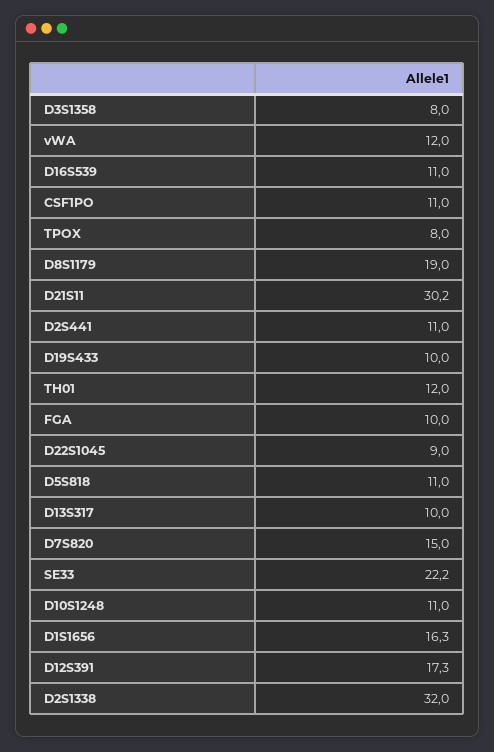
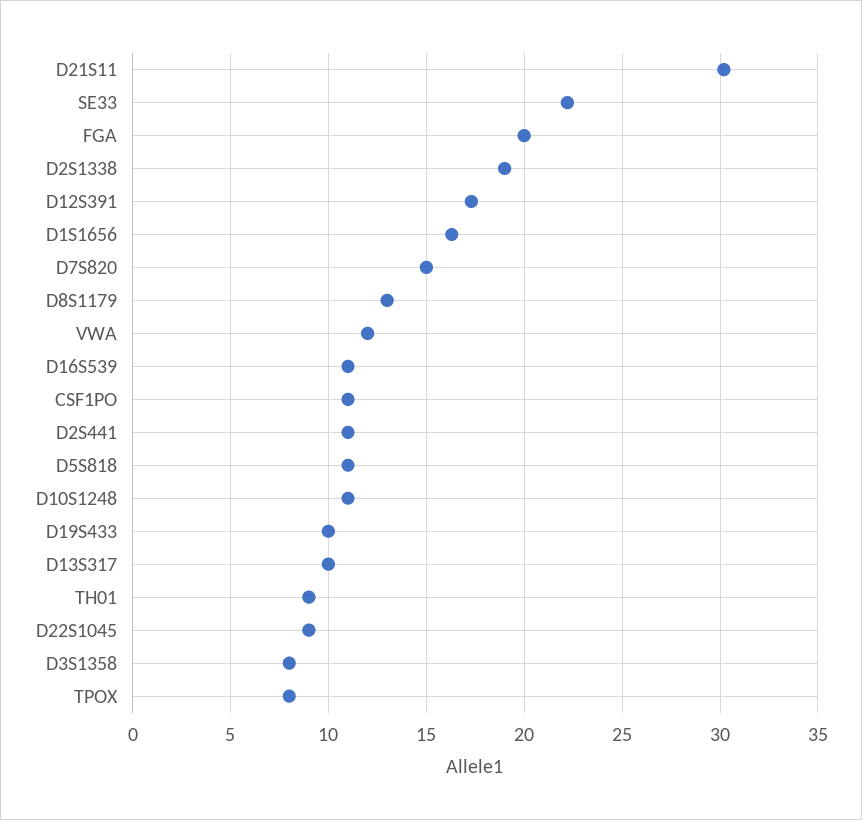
D8S1179: 19 -> 13
TH01: 12 -> 9
FGA: 10 -> 20
D2S1338: 32 -> 19

